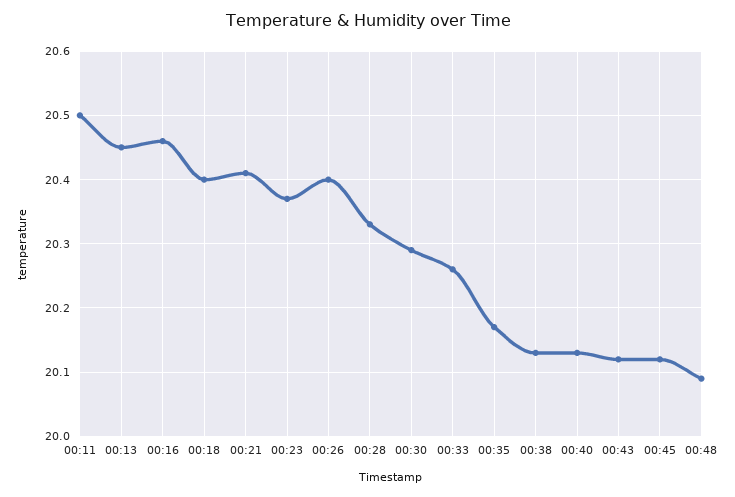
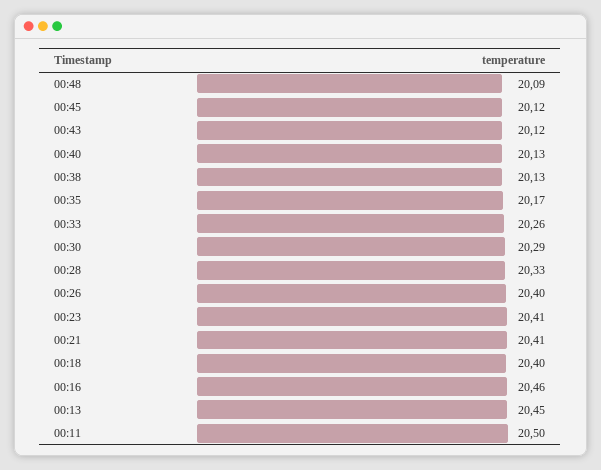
00:23: 20.37 -> 20.41

